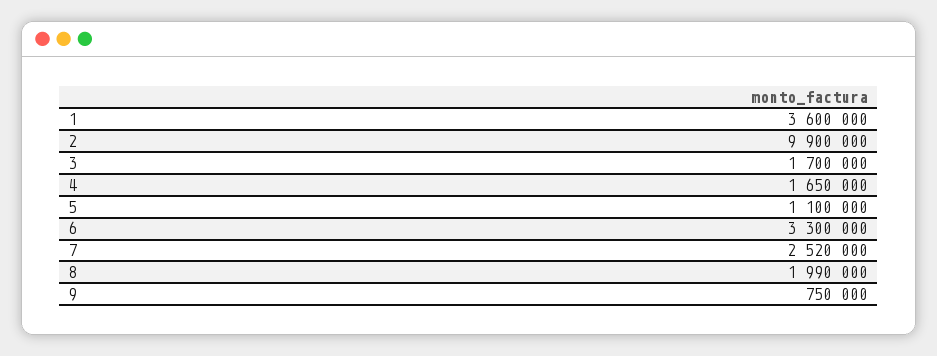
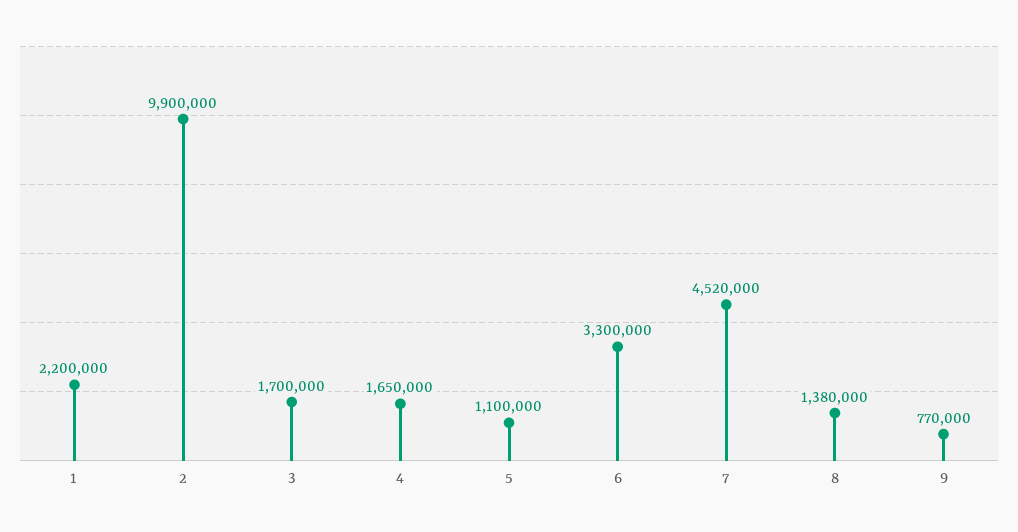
1: 3600000 -> 2200000
7: 2520000 -> 4520000
8: 1990000 -> 1380000
9: 750000 -> 770000

